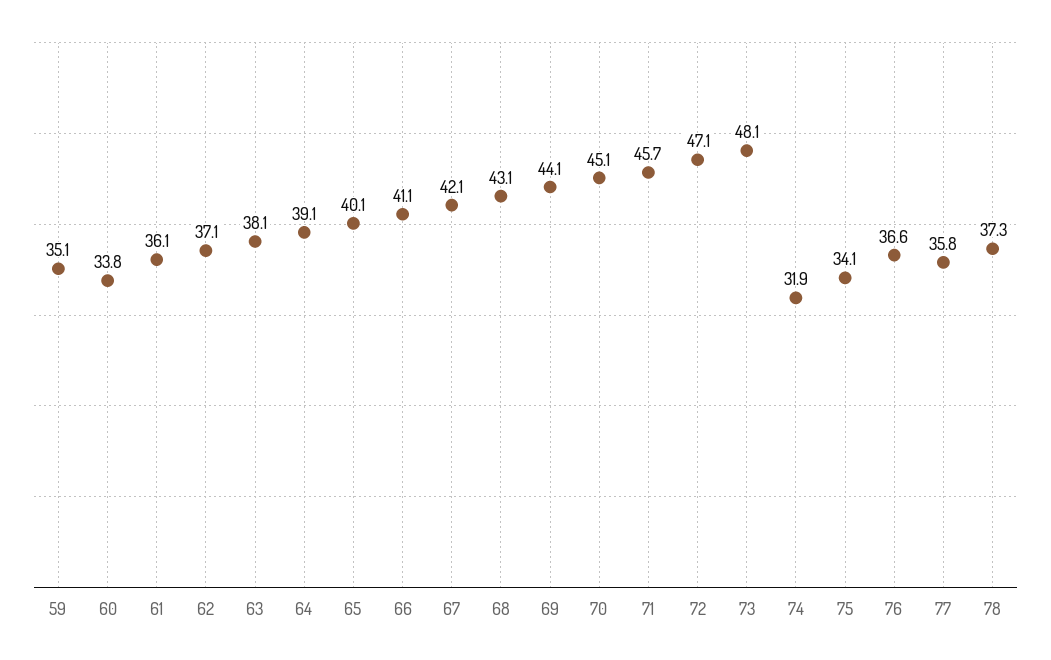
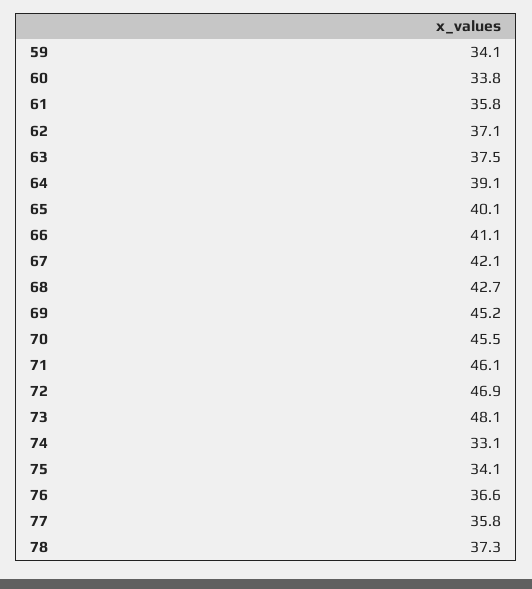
59: 35.1 -> 34.1
61: 36.1 -> 35.8
63: 38.1 -> 37.5
68: 43.1 -> 42.7
69: 44.1 -> 45.2
70: 45.1 -> 45.5
71: 45.7 -> 46.1
72: 47.1 -> 46.9
74: 31.9 -> 33.1

